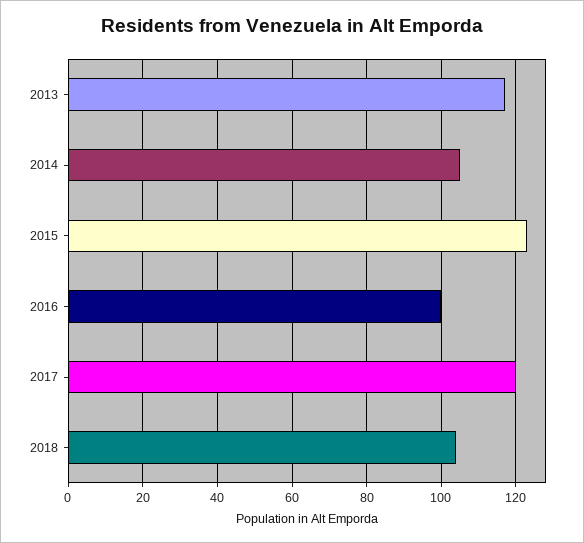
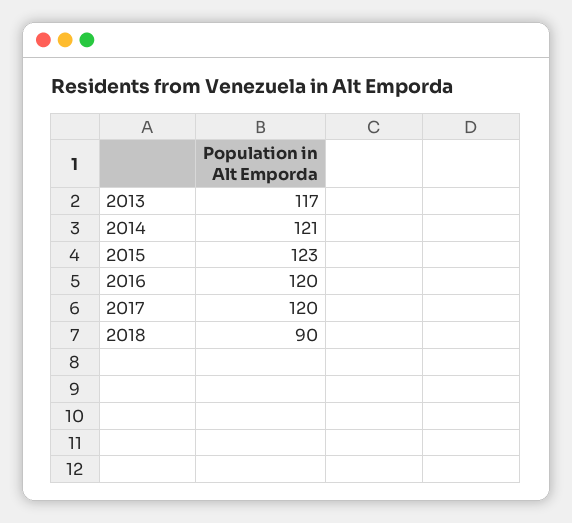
2014: 105 -> 121
2016: 100 -> 120
2018: 105 -> 90

